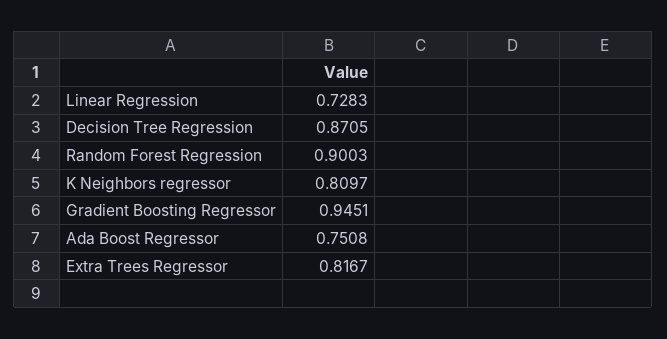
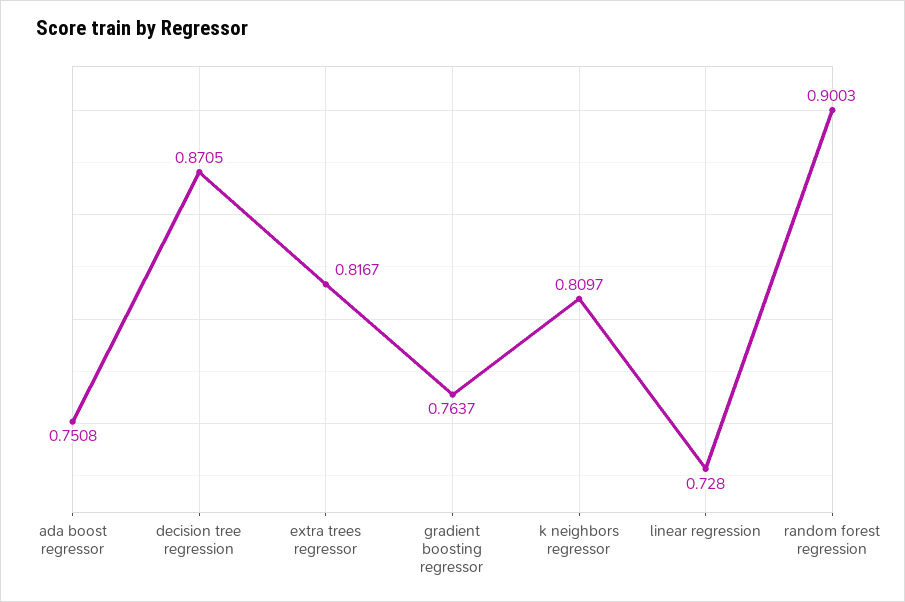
Linear Regression: 0.7283 -> 0.728
Gradient Boosting Regressor: 0.9451 -> 0.7637

